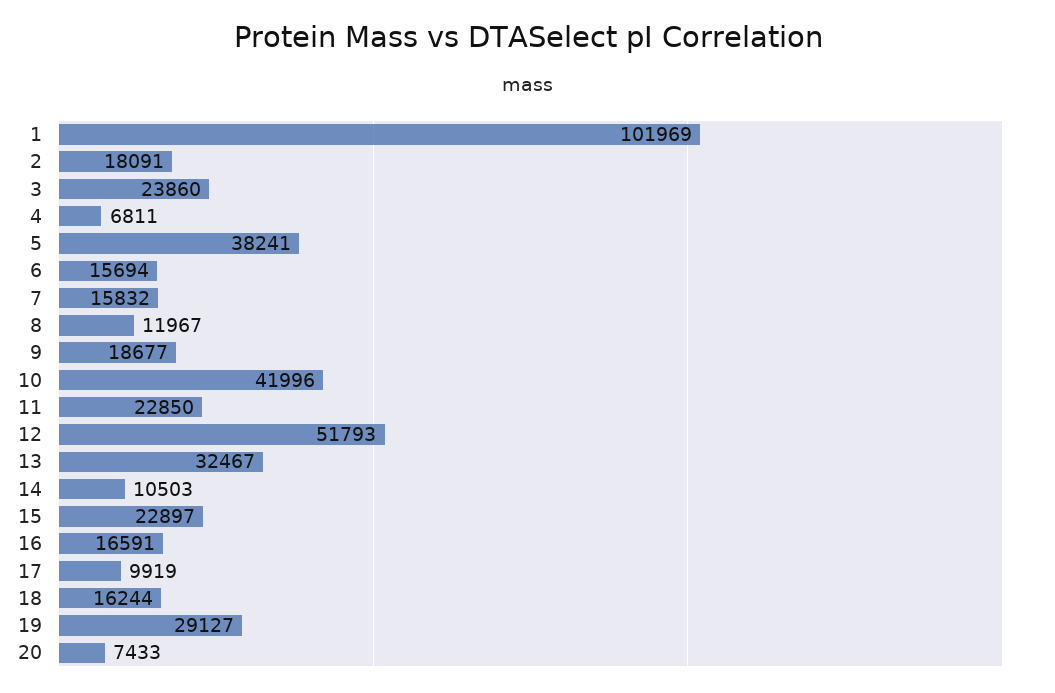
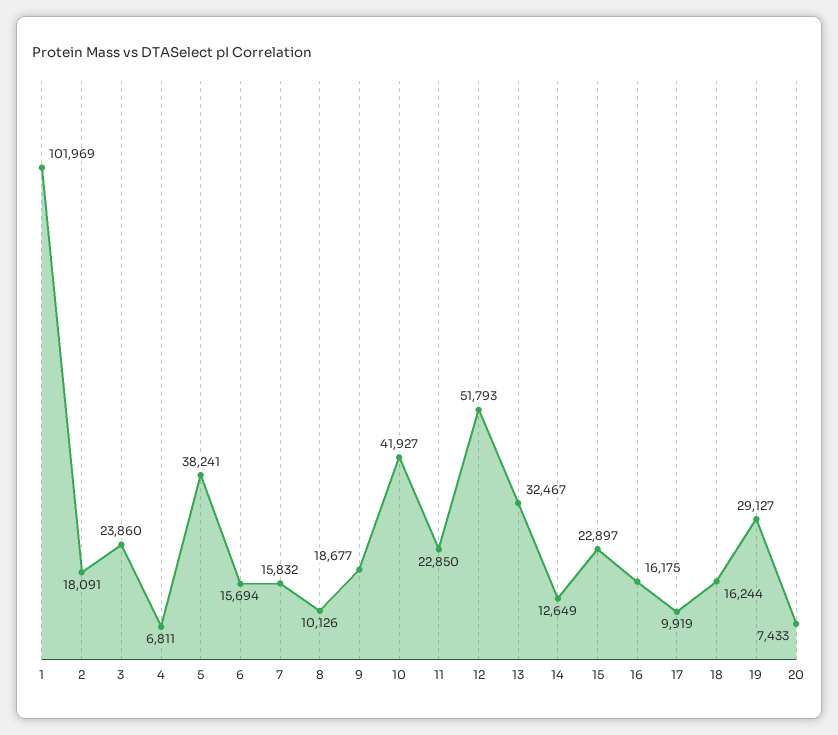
8: 11967 -> 10126
10: 41996 -> 41927
14: 10503 -> 12649
16: 16591 -> 16175

